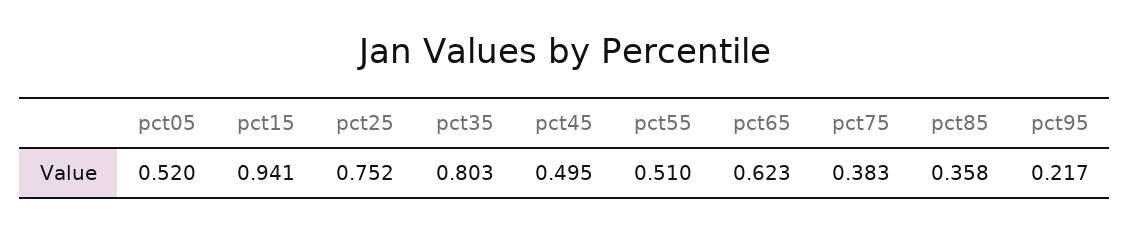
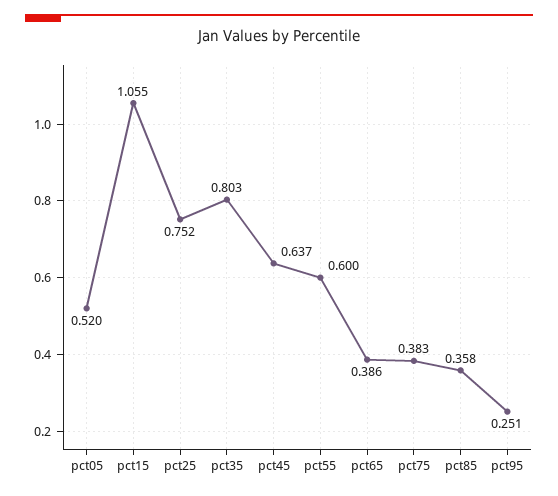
pct15: 0.941 -> 1.055
pct45: 0.495 -> 0.637
pct55: 0.51 -> 0.6
pct65: 0.623 -> 0.386
pct95: 0.217 -> 0.251

